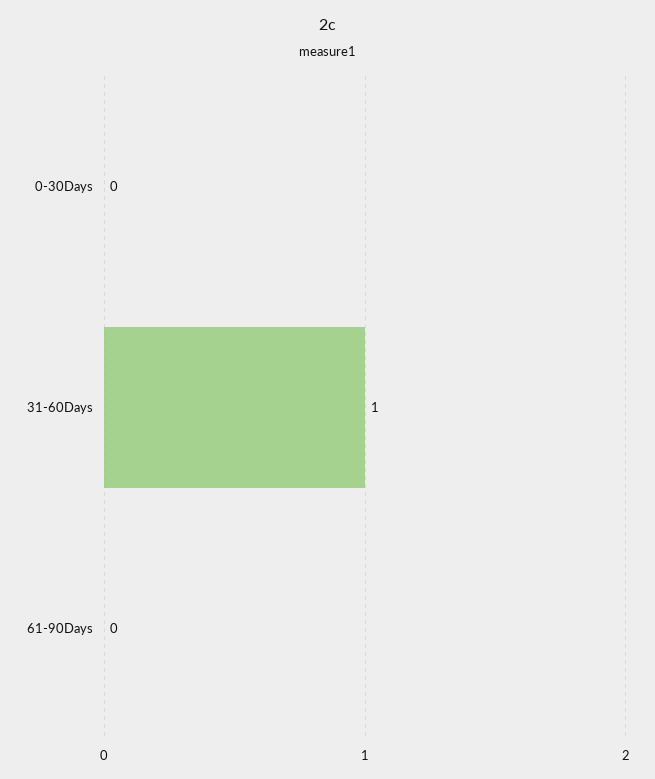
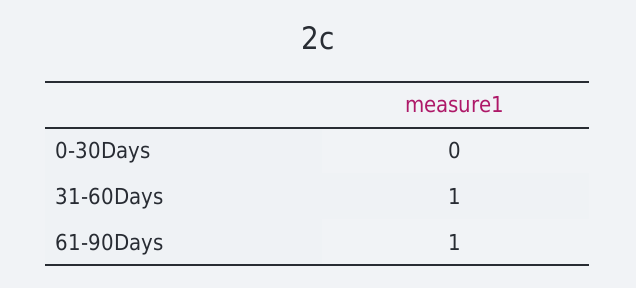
61-90Days: 0 -> 1

